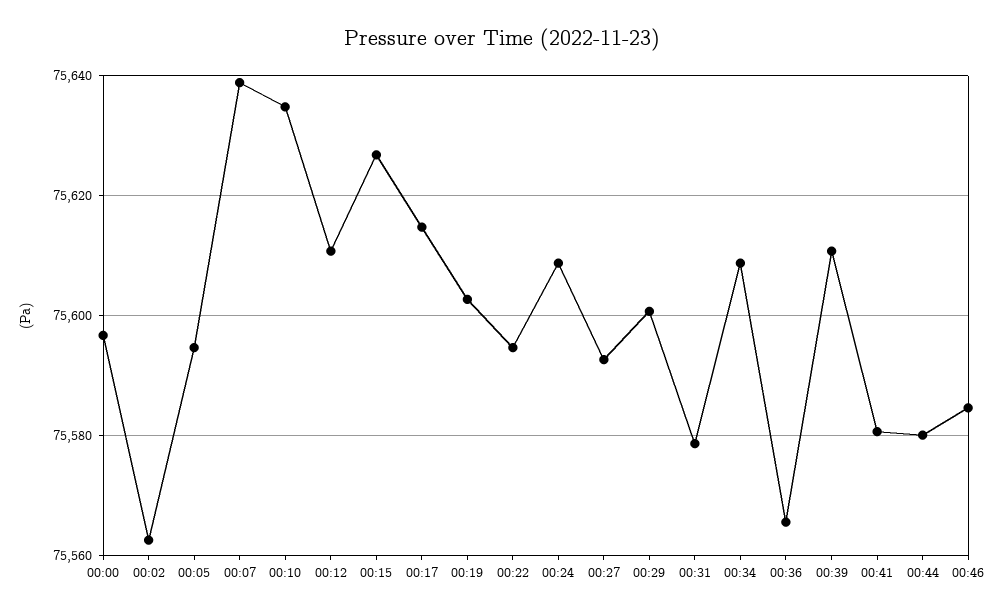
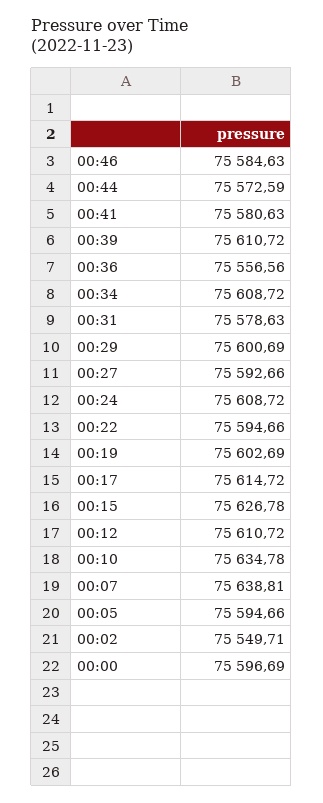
00:02: 75562 -> 75549.71
00:36: 75566 -> 75556.56
00:44: 75580 -> 75572.59

